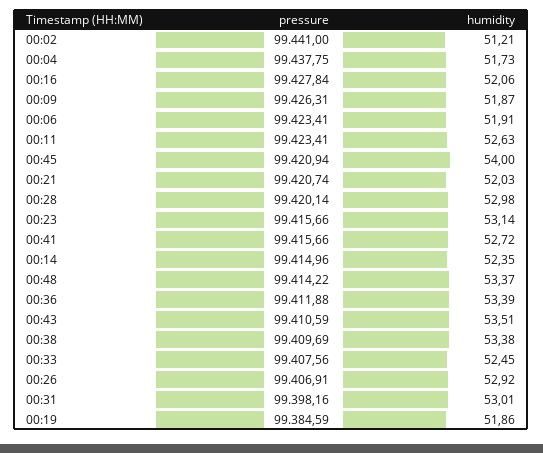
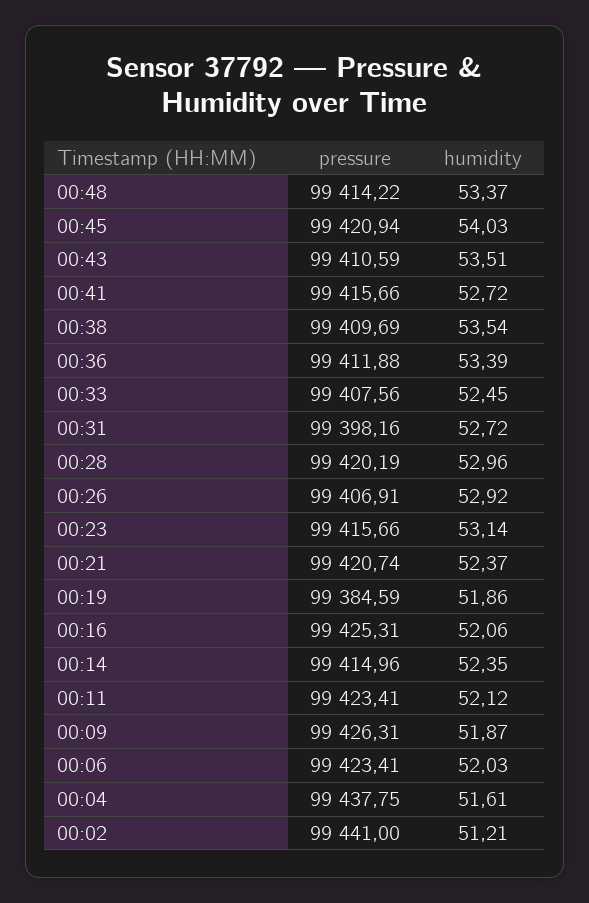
humidity, 00:04: 51.73 -> 51.61
pressure, 00:16: 99427.84 -> 99425.31
humidity, 00:06: 51.91 -> 52.03
humidity, 00:11: 52.63 -> 52.12
humidity, 00:45: 54 -> 54.03
humidity, 00:21: 52.03 -> 52.37
pressure, 00:28: 99420.14 -> 99420.19
humidity, 00:28: 52.98 -> 52.96
humidity, 00:38: 53.38 -> 53.54
humidity, 00:31: 53.01 -> 52.72

